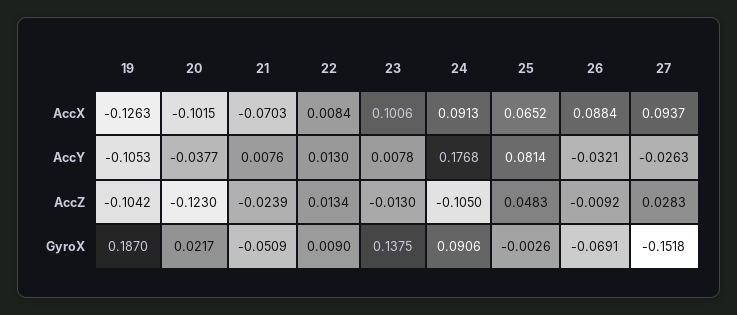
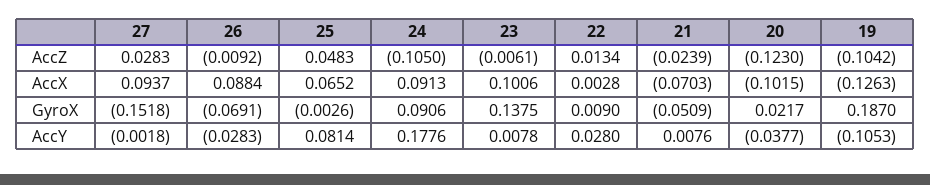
22, AccX: 0.0084 -> 0.0028
22, AccY: 0.013 -> 0.028
24, AccY: 0.1768 -> 0.1776
26, AccY: -0.0321 -> -0.0283
27, AccY: -0.0263 -> -0.0018
23, AccZ: -0.013 -> -0.0061

